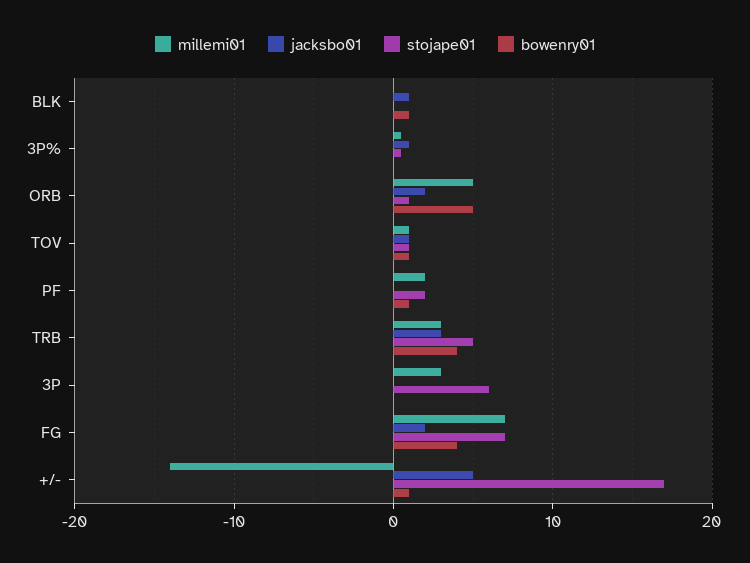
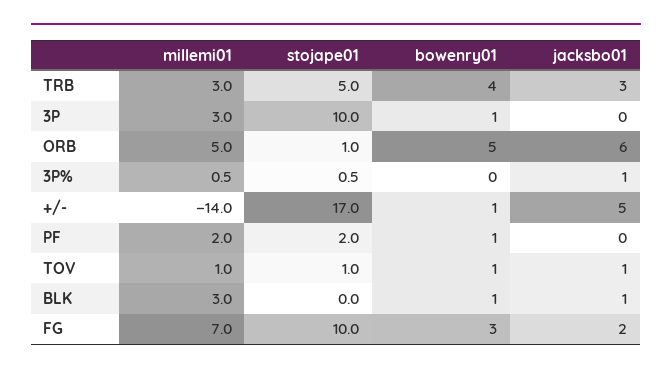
millemi01, BLK: 0 -> 3
jacksbo01, ORB: 2 -> 6
stojape01, 3P: 6 -> 10
bowenry01, 3P: 0 -> 1
stojape01, FG: 7 -> 10
bowenry01, FG: 4 -> 3

